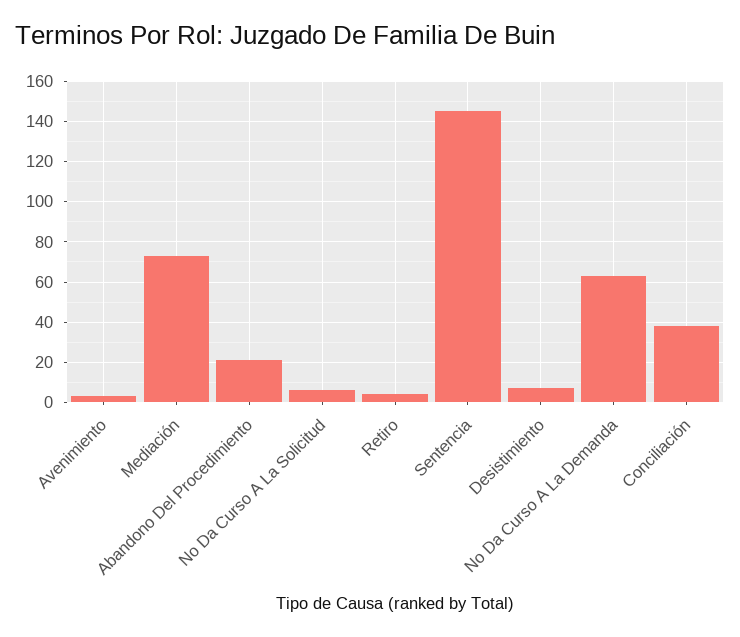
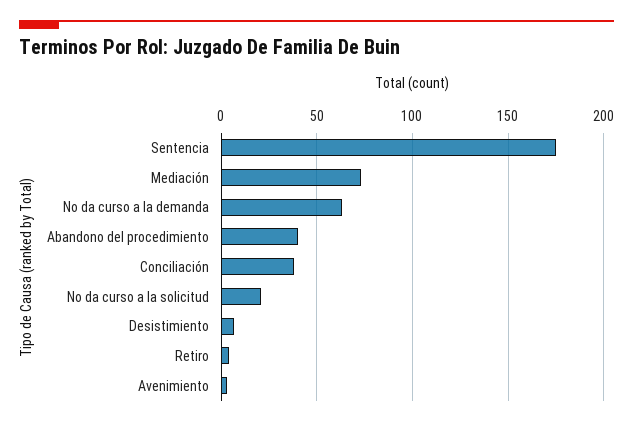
Abandono Del Procedimiento: 20 -> 40
No Da Curso A La Solicitud: 5 -> 20
Sentencia: 145 -> 175

